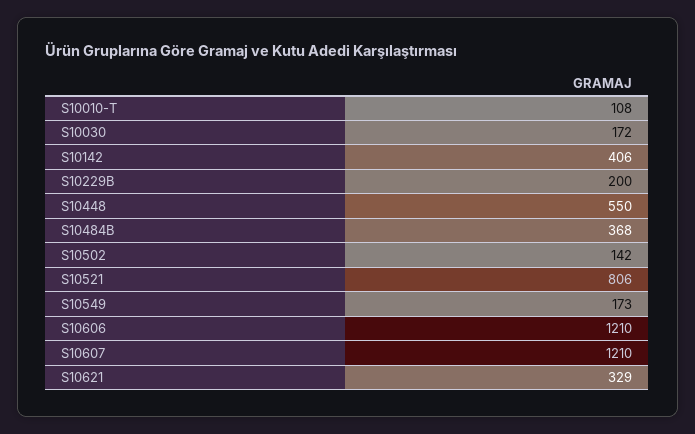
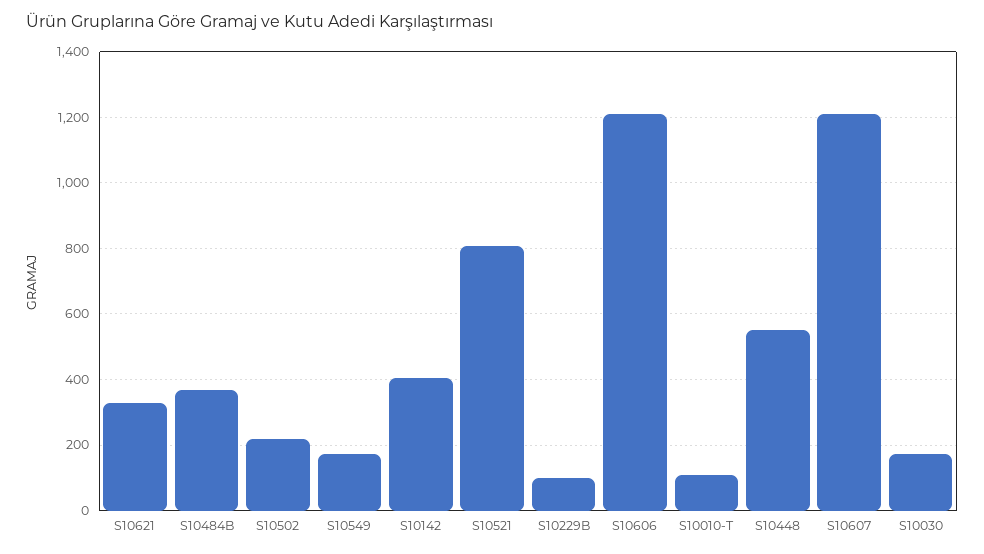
S10229B: 200 -> 100
S10502: 142 -> 220

